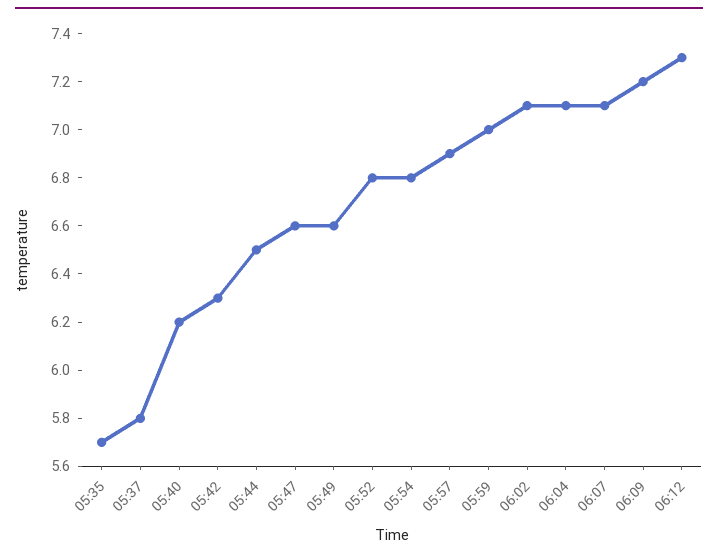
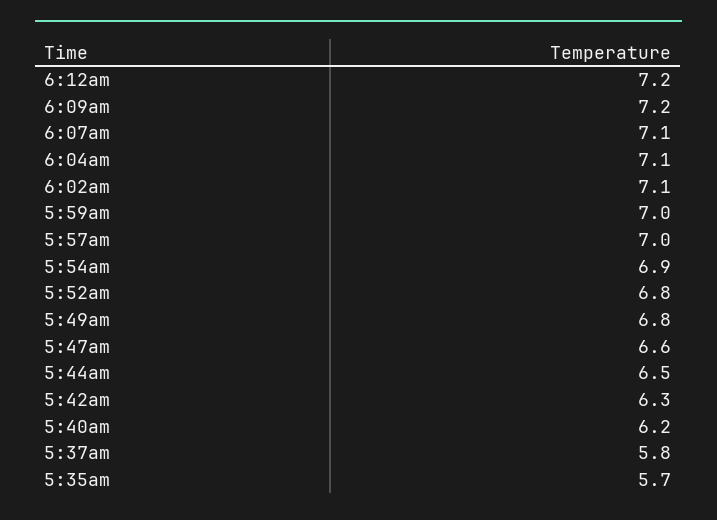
05:49: 6.6 -> 6.8
05:54: 6.8 -> 6.9
05:57: 6.9 -> 7
06:12: 7.3 -> 7.2

